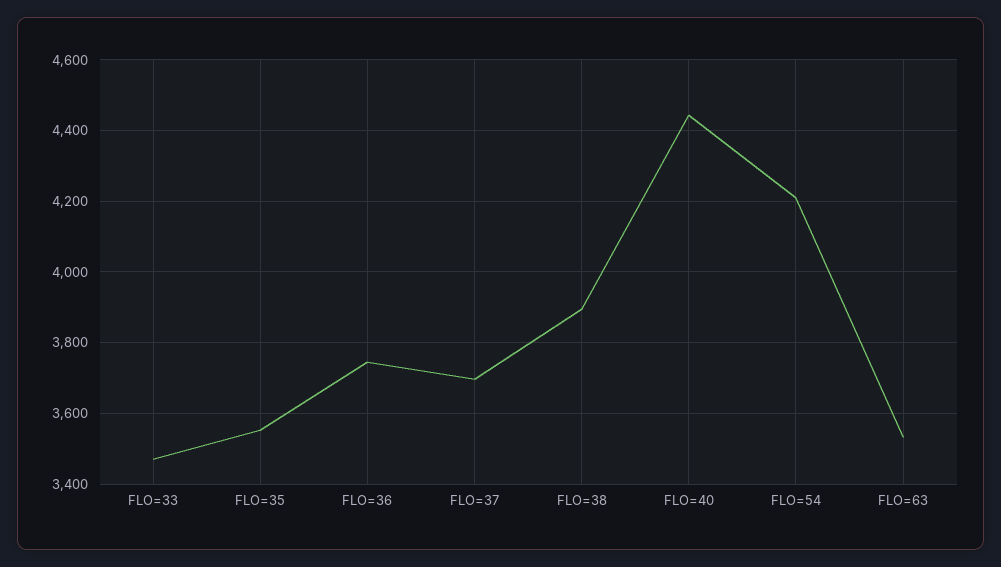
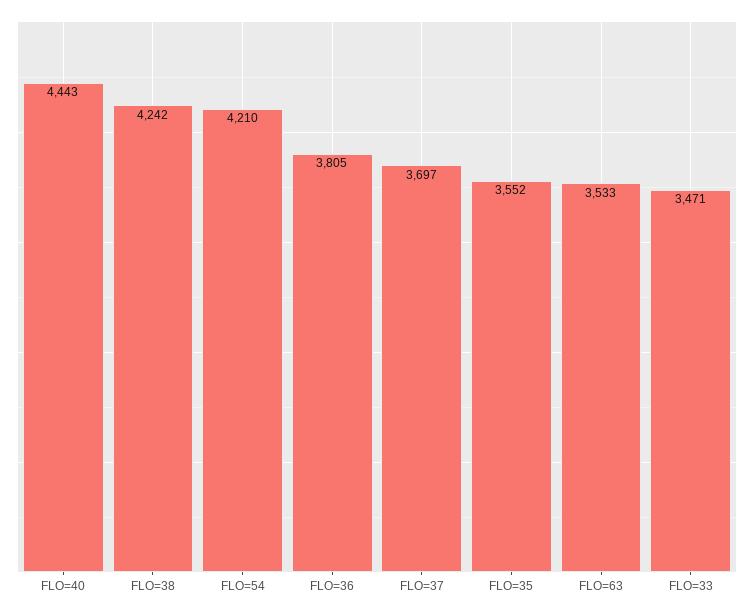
FLO=36: 3740 -> 3805
FLO=38: 3900 -> 4242

